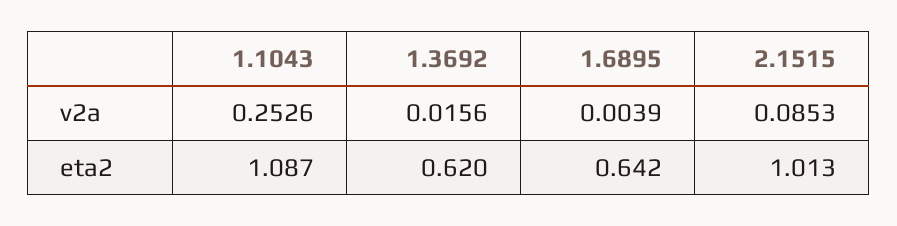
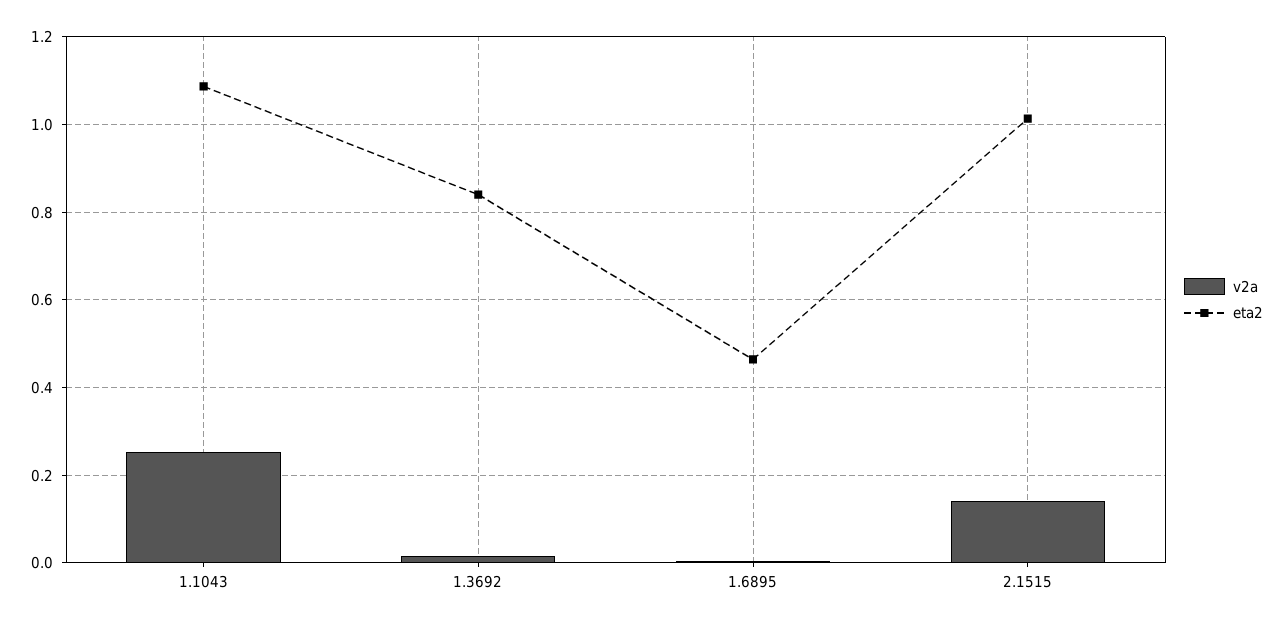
v2a, 2.1515: 0.0853 -> 0.14
eta2, 1.3692: 0.62 -> 0.84
eta2, 1.6895: 0.642 -> 0.46

